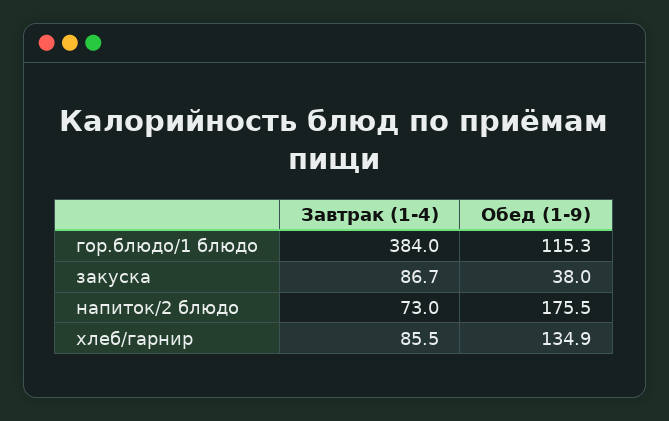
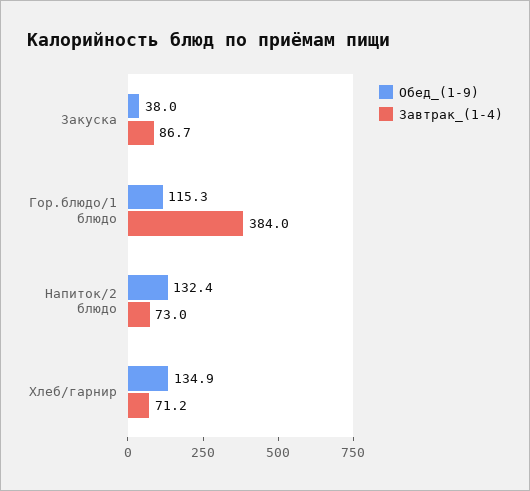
Обед (1-9), напиток/2 блюдо: 175.5 -> 132.4
Завтрак (1-4), хлеб/гарнир: 85.5 -> 71.2

